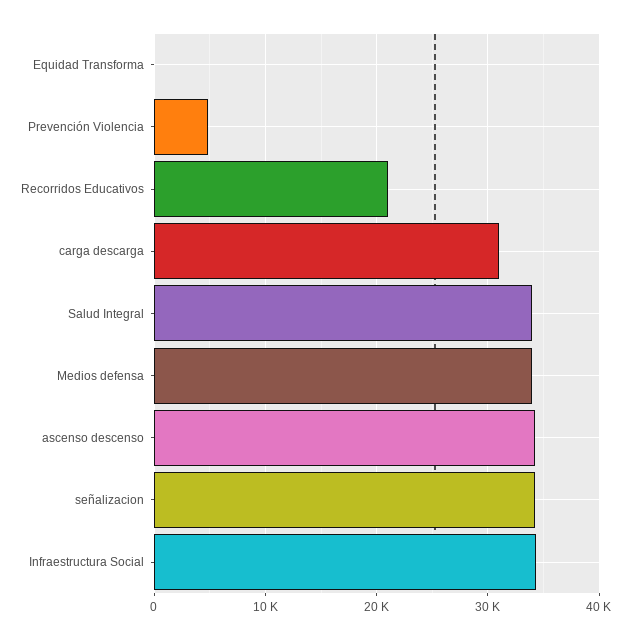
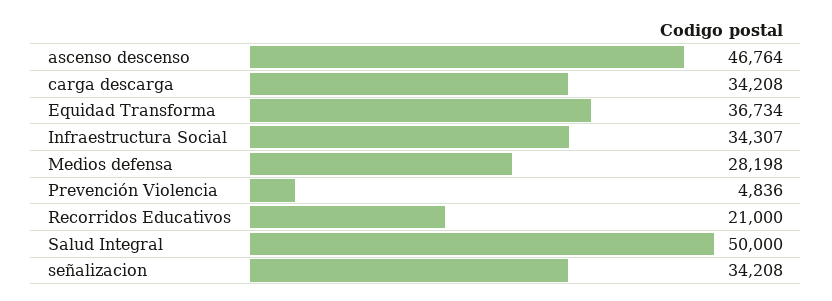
Equidad Transforma: 0 -> 36734
carga descarga: 31000 -> 34208
Salud Integral: 34000 -> 50000
Medios defensa: 34000 -> 28198
ascenso descenso: 34000 -> 46764

